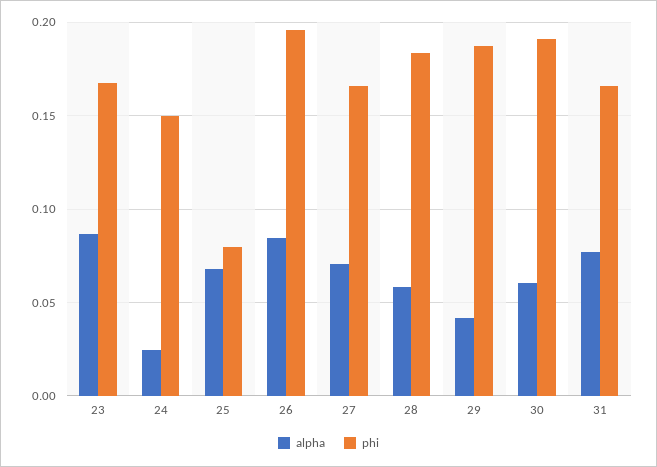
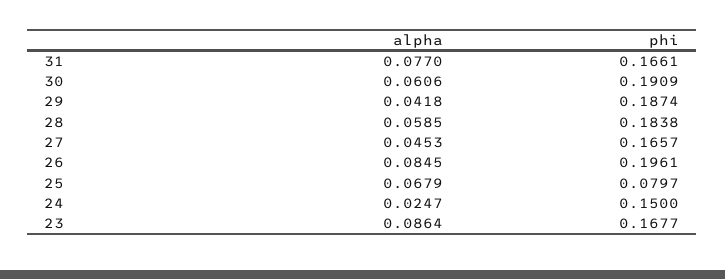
alpha, 27: 0.07 -> 0.0453

